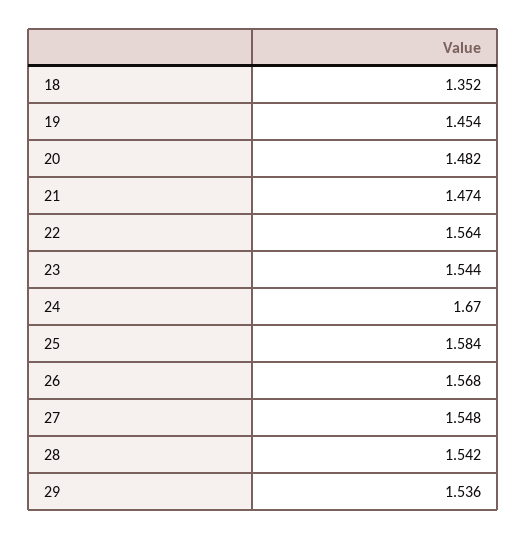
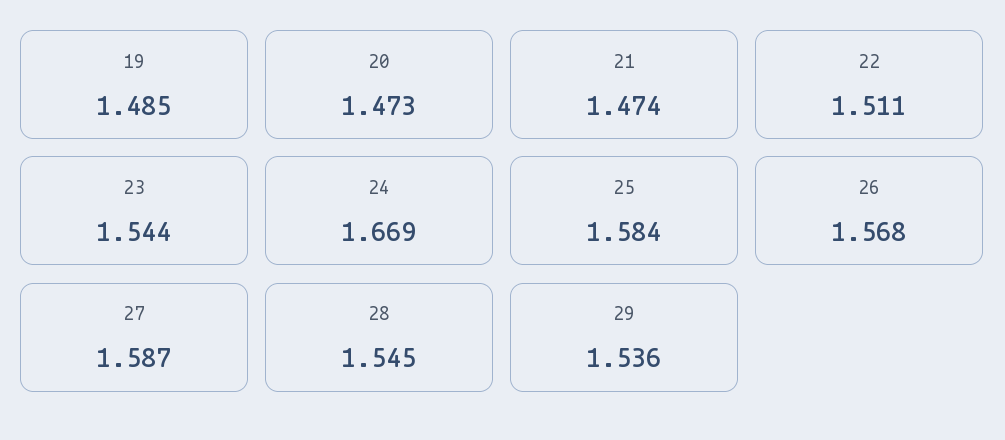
18: 1.352 -> none
19: 1.454 -> 1.485
20: 1.482 -> 1.473
22: 1.564 -> 1.511
24: 1.67 -> 1.669
27: 1.548 -> 1.587
28: 1.542 -> 1.545

